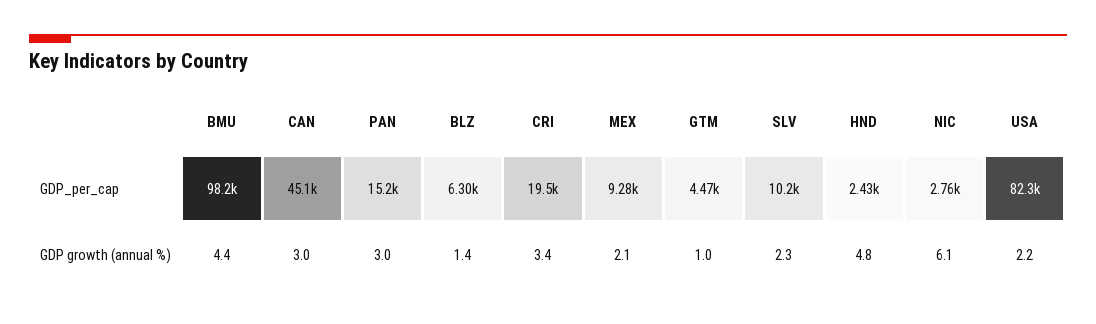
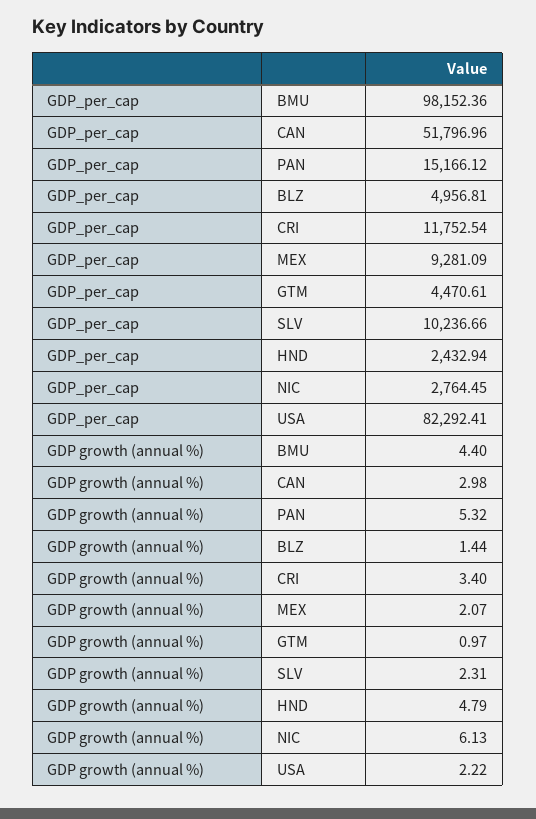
CAN, GDP_per_cap: 45100 -> 51796.96
BLZ, GDP_per_cap: 6300 -> 4956.81
CRI, GDP_per_cap: 19500 -> 11752.54
PAN, GDP growth (annual %): 3 -> 5.32

